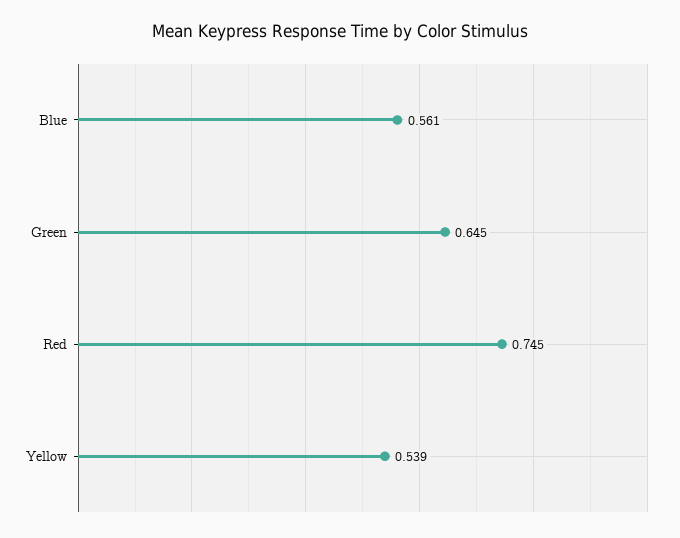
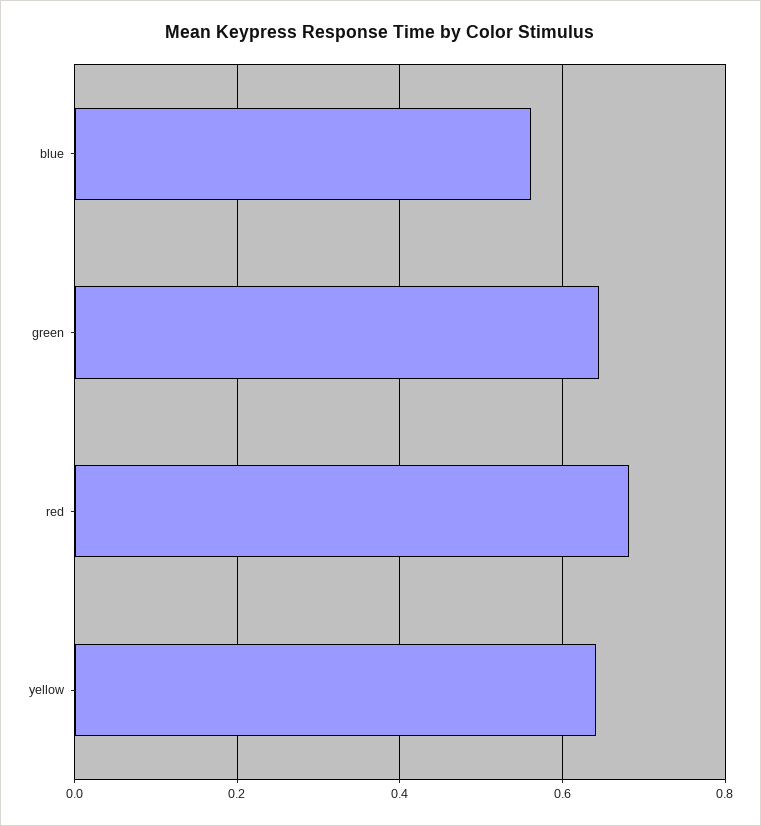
Red: 0.745 -> 0.68
Yellow: 0.539 -> 0.64

